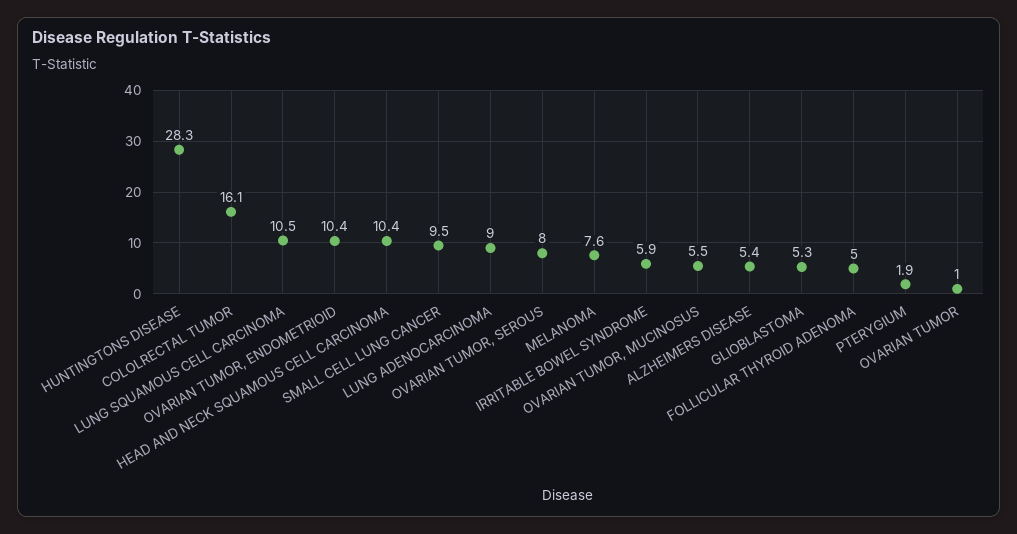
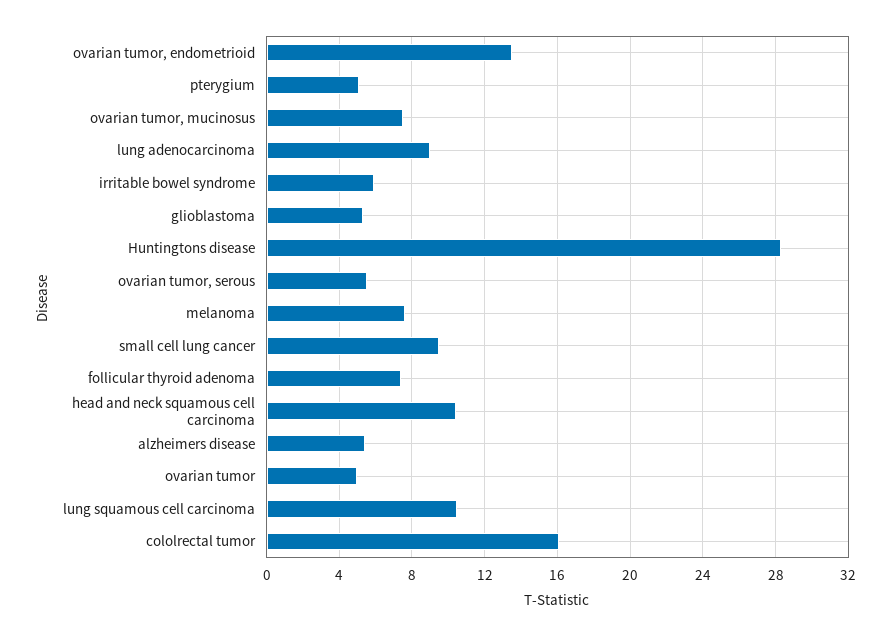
OVARIAN TUMOR, ENDOMETRIOID: 10.4 -> 13.5
OVARIAN TUMOR, SEROUS: 8 -> 5.5
OVARIAN TUMOR, MUCINOSUS: 5.5 -> 7.5
FOLLICULAR THYROID ADENOMA: 5 -> 7.5
PTERYGIUM: 1.9 -> 5
OVARIAN TUMOR: 1 -> 5

